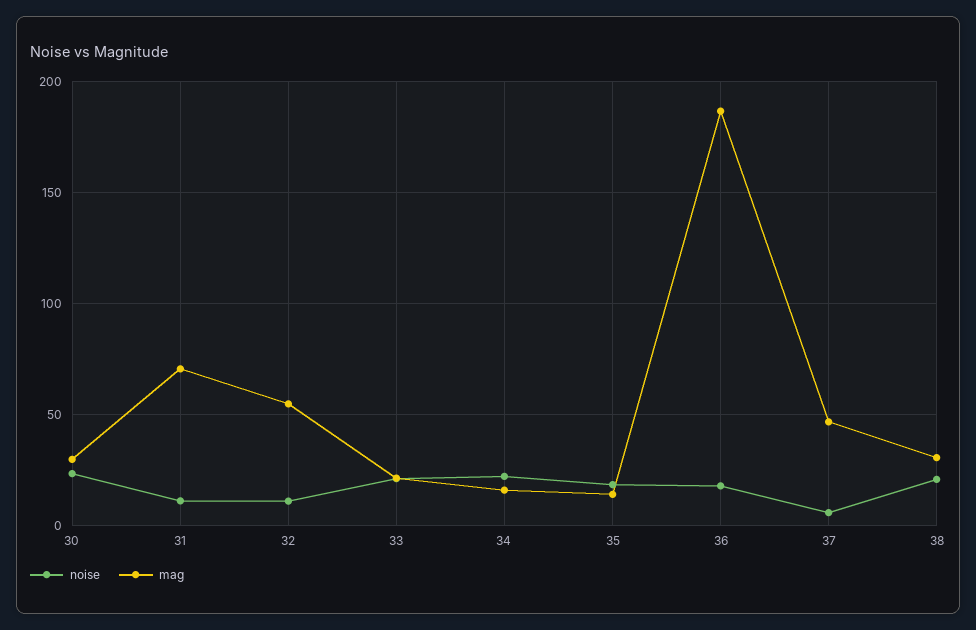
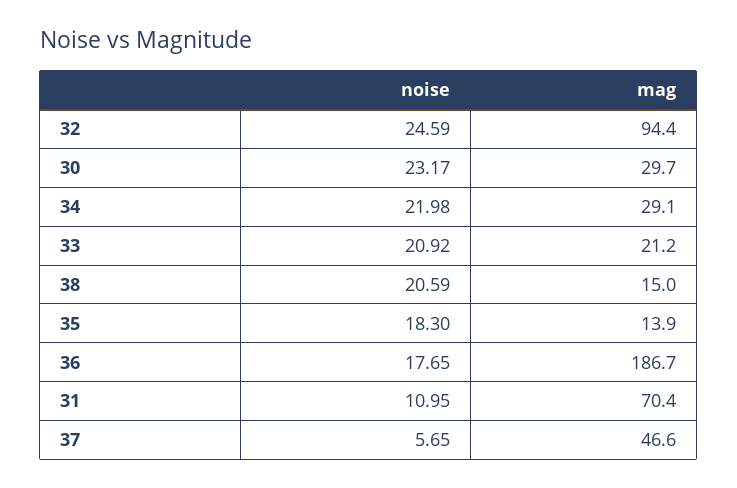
noise, 32: 10 -> 24.59
mag, 32: 55 -> 94.4
mag, 34: 15 -> 29.1
mag, 38: 30 -> 15

